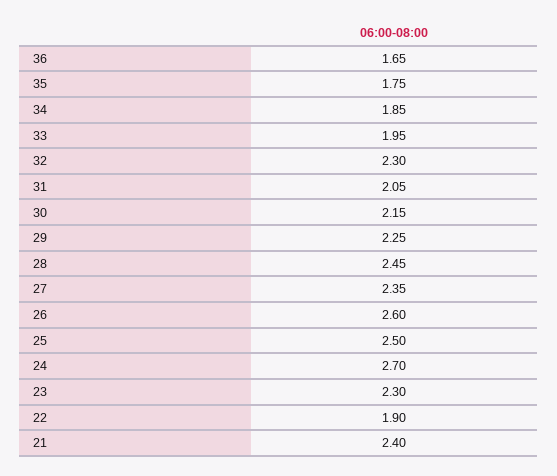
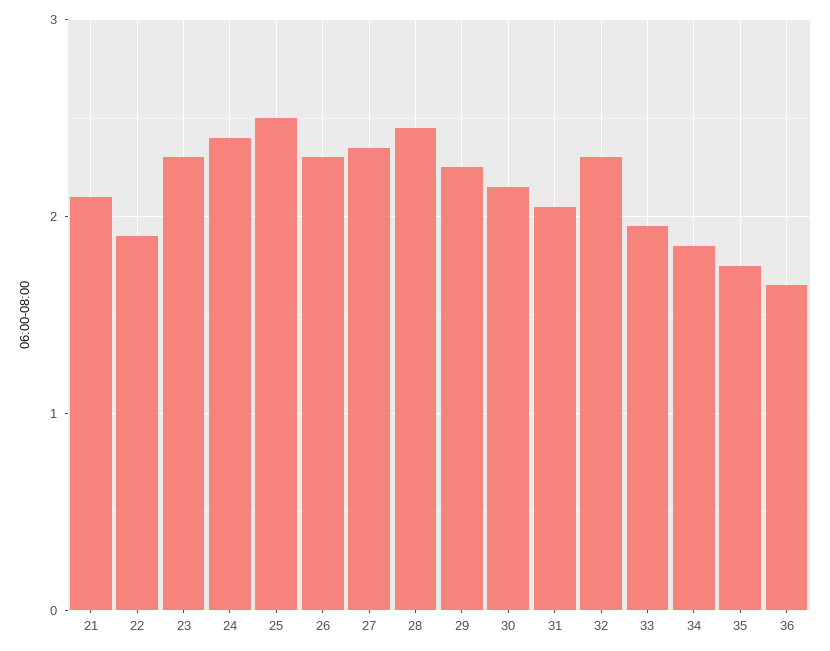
26: 2.6 -> 2.3
24: 2.7 -> 2.4
21: 2.4 -> 2.1

